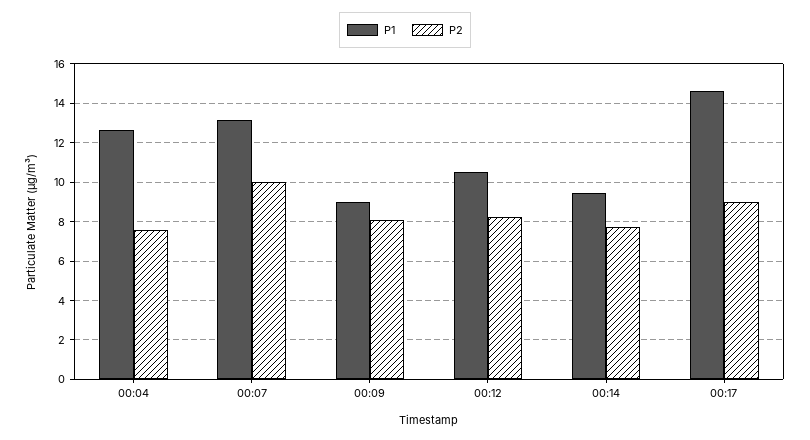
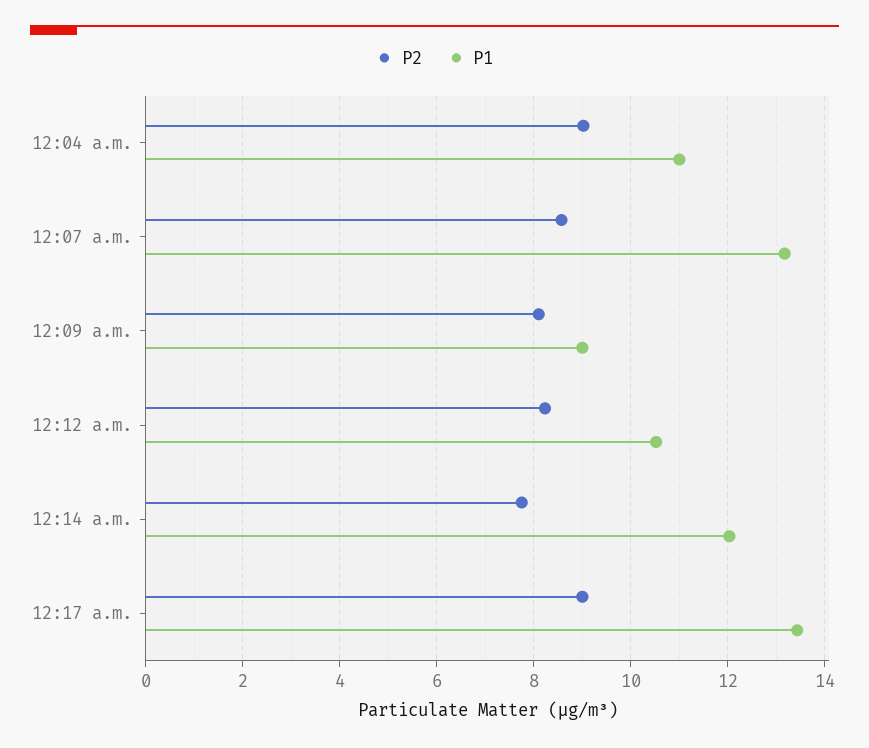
P1, 00:04: 12.5 -> 11
P2, 00:04: 7.5 -> 9
P2, 00:07: 10 -> 8.6
P1, 00:14: 9.5 -> 12
P1, 00:17: 14.5 -> 13.4

